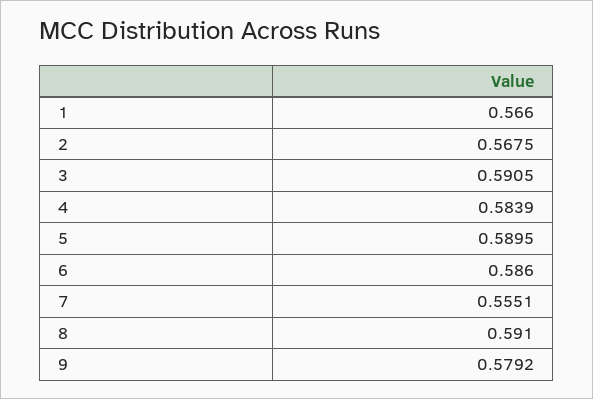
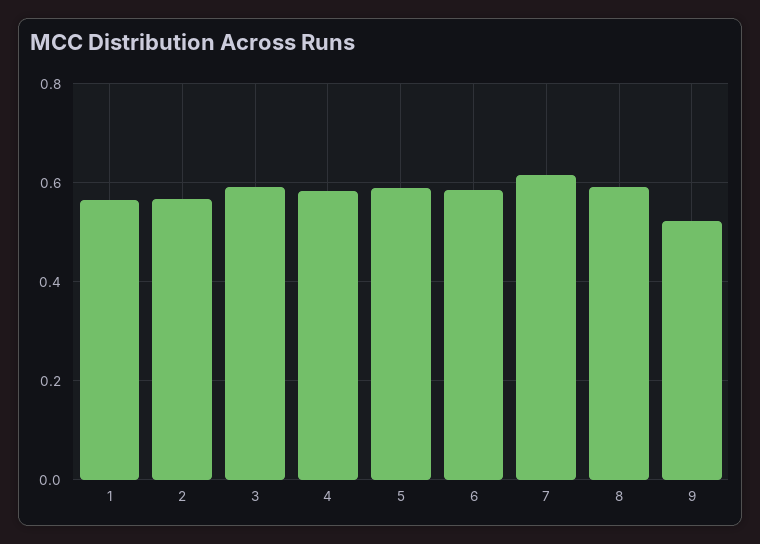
7: 0.5551 -> 0.62
9: 0.5792 -> 0.52

